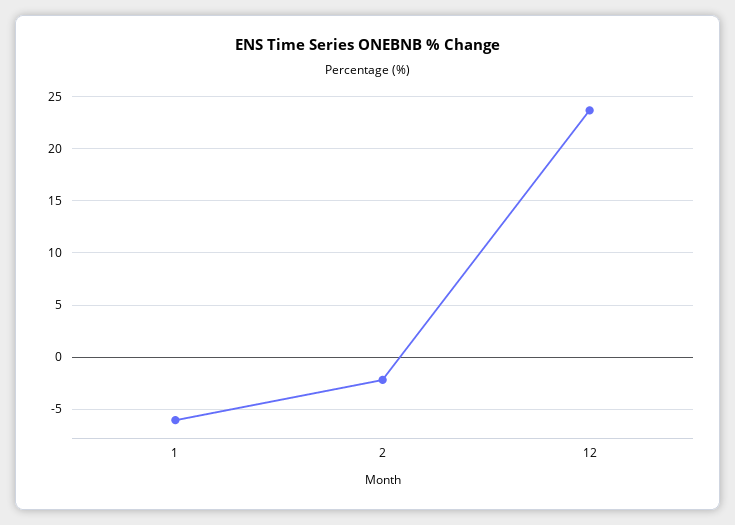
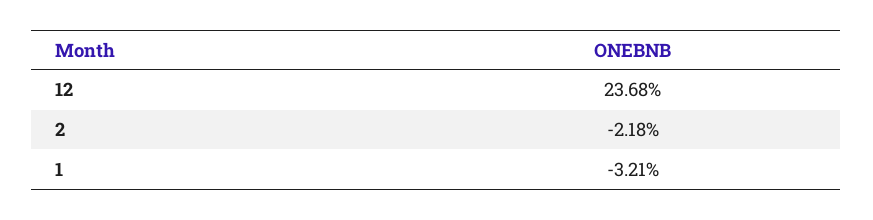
1: -6 -> -3.21

